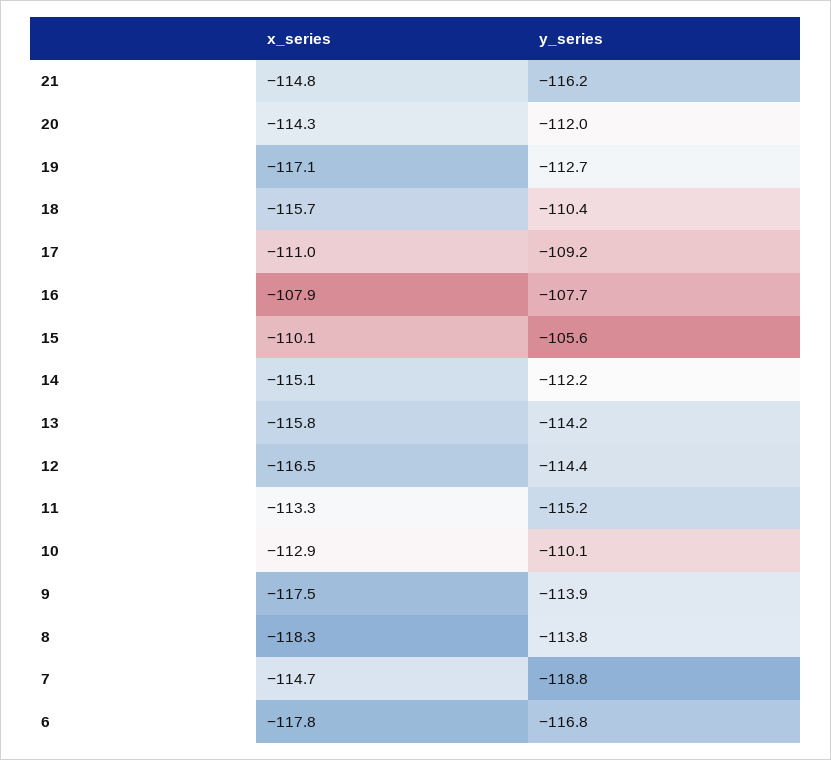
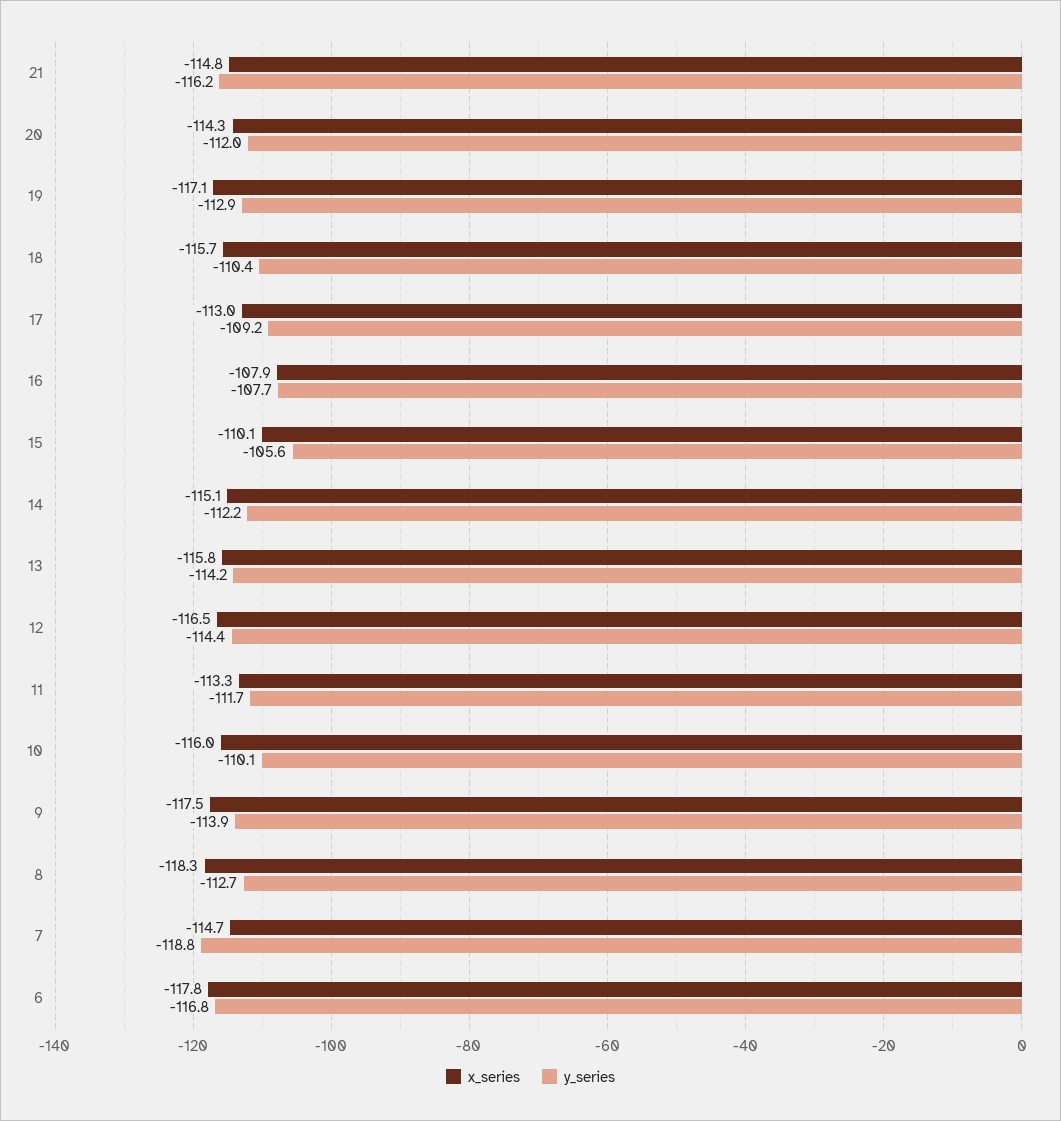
y_series, 19: -112.7 -> -112.9
x_series, 17: -111 -> -113
y_series, 11: -115.2 -> -111.7
x_series, 10: -112.9 -> -116
y_series, 8: -113.8 -> -112.7

